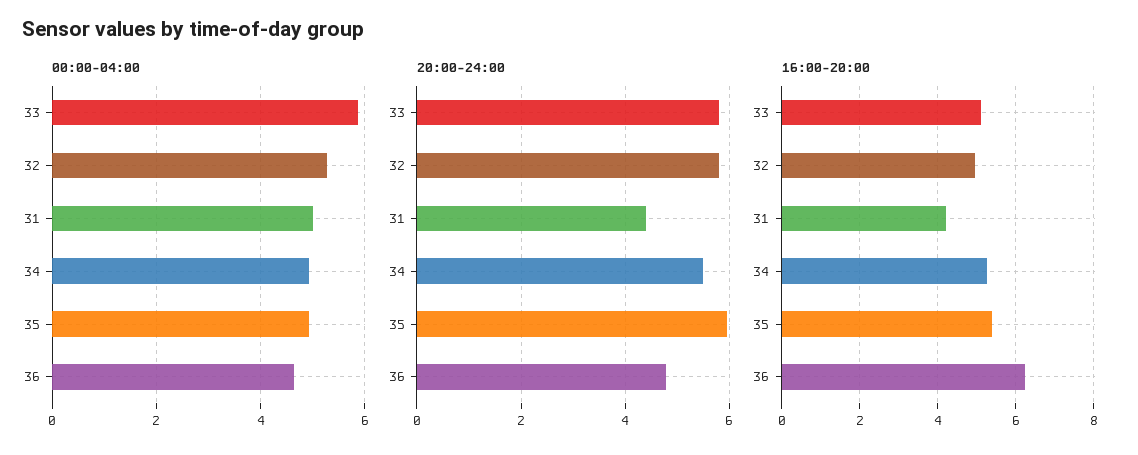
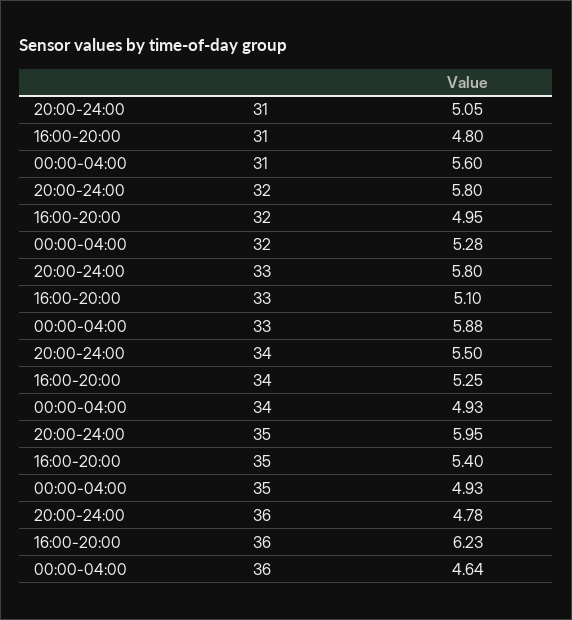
00:00-04:00, 31: 5 -> 5.6
20:00-24:00, 31: 4.4 -> 5.05
16:00-20:00, 31: 4.2 -> 4.8

